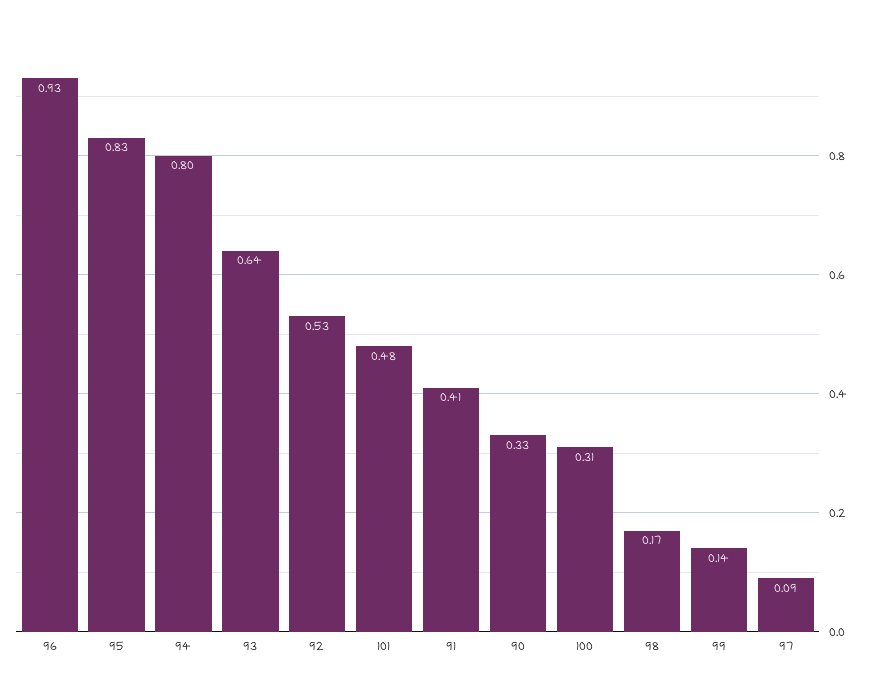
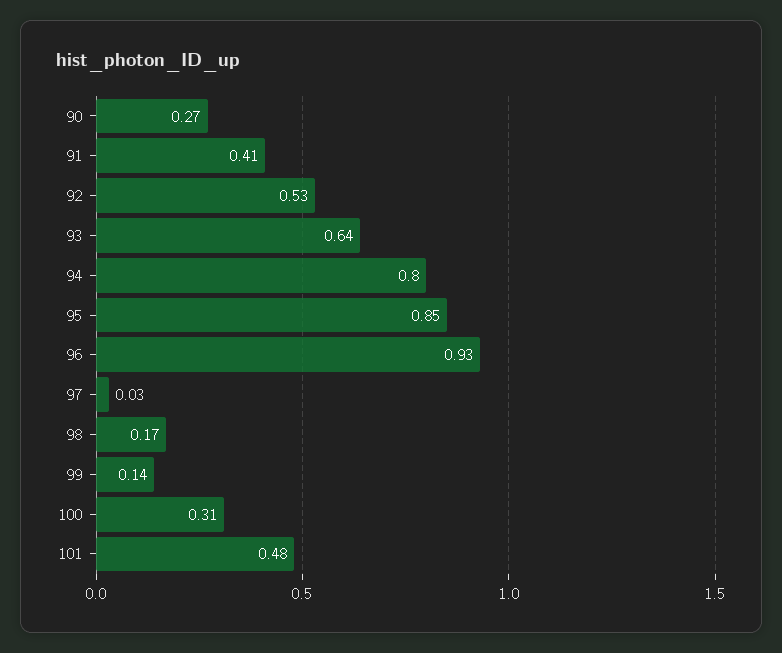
95: 0.83 -> 0.85
90: 0.33 -> 0.27
97: 0.09 -> 0.03

